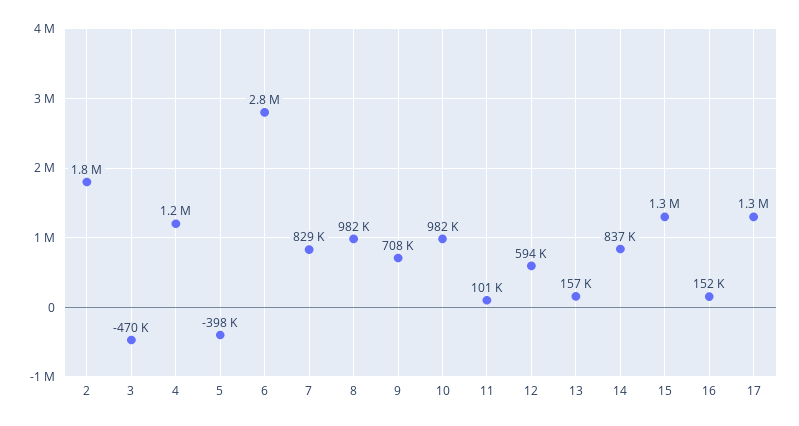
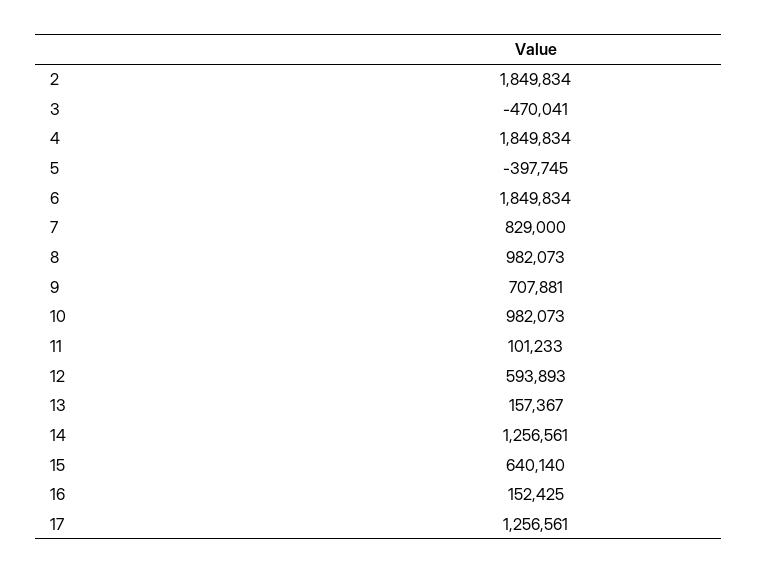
4: 1200000 -> 1849834
6: 2800000 -> 1849834
14: 837000 -> 1256561
15: 1300000 -> 640140

